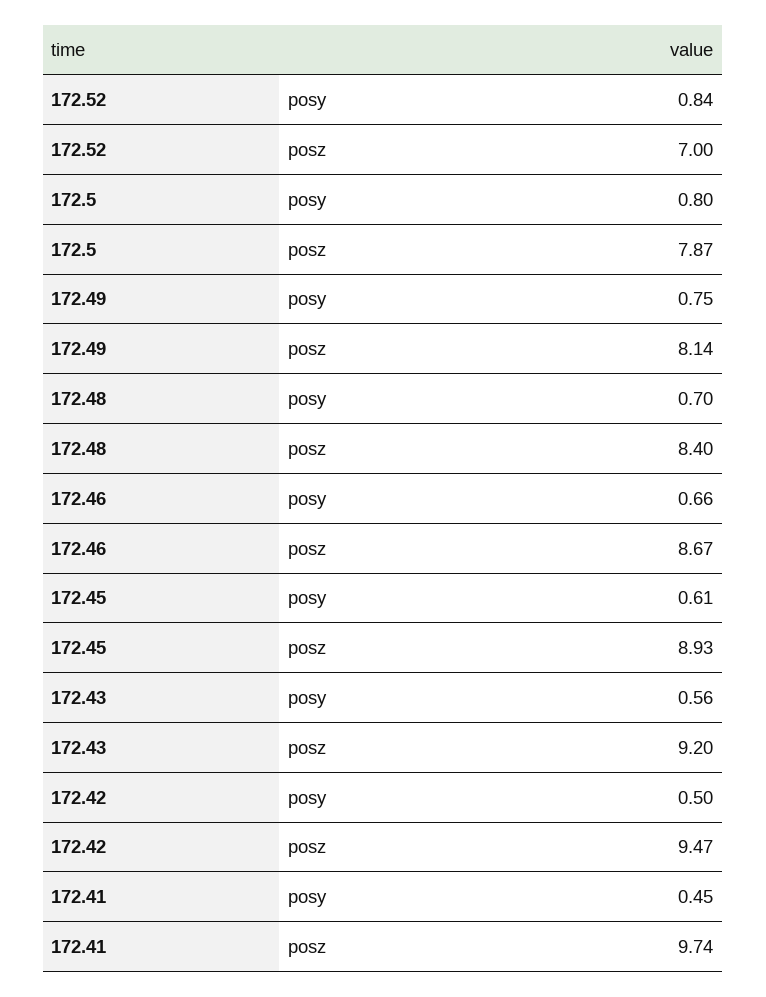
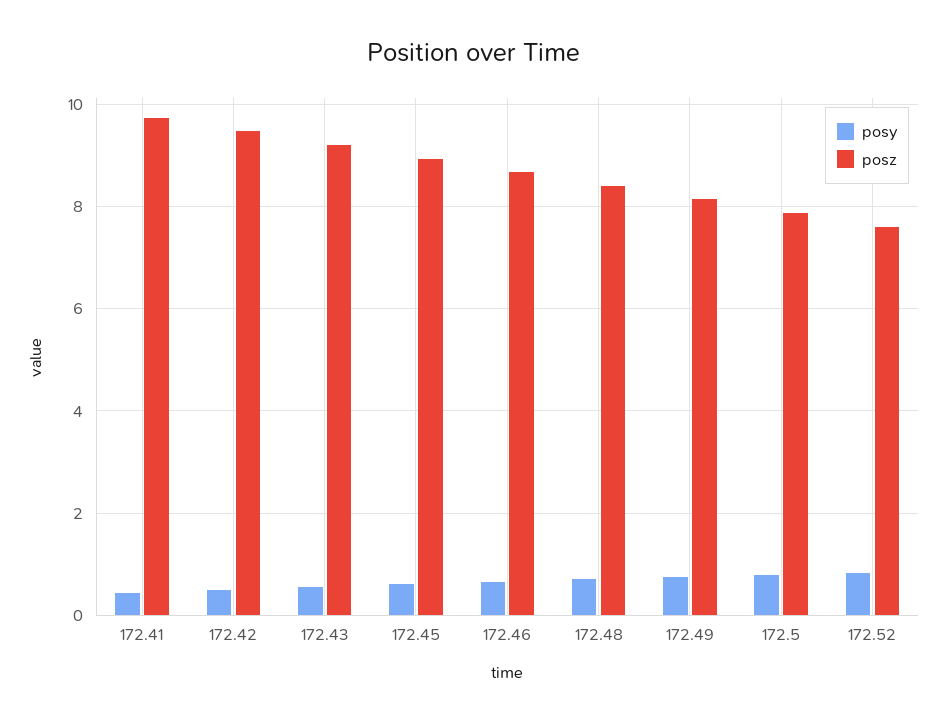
posz, 172.52: 7 -> 7.6

